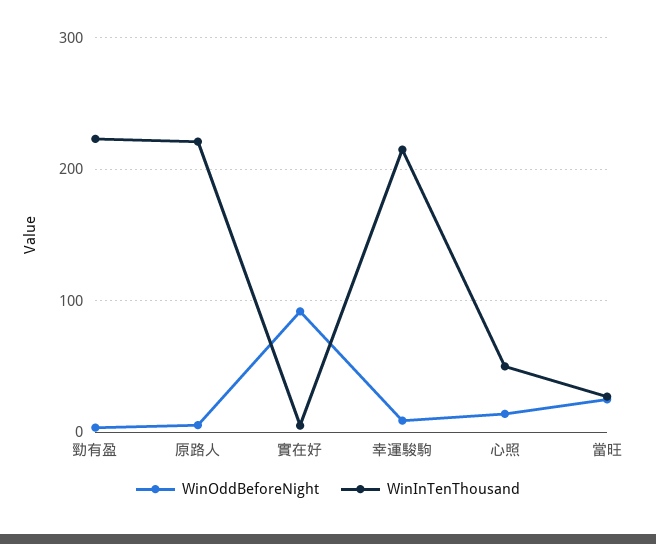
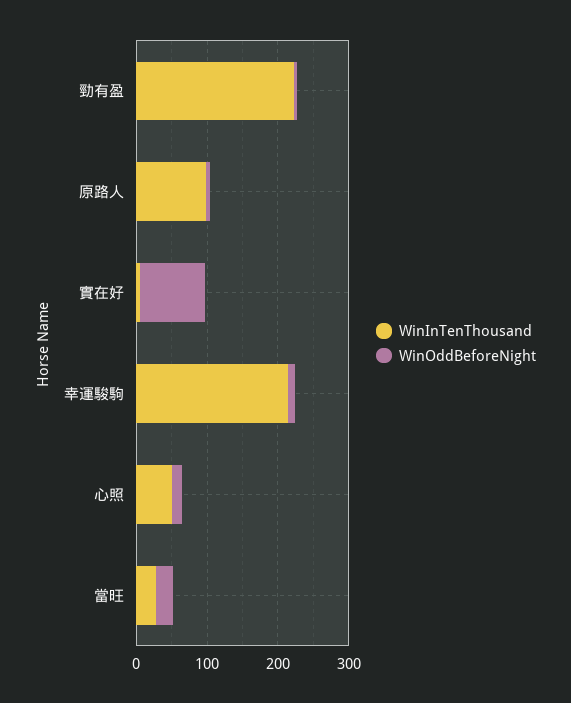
WinInTenThousand, 原路人: 220 -> 100

